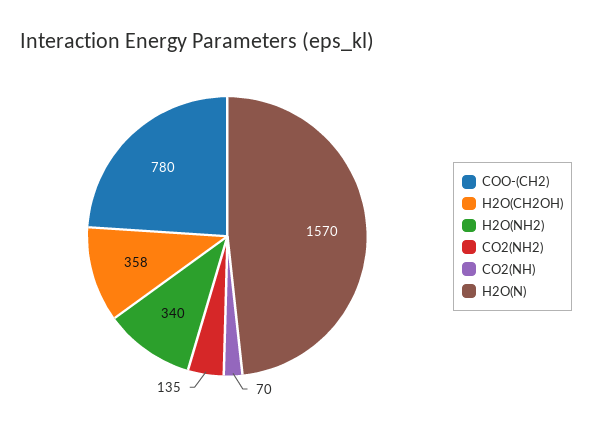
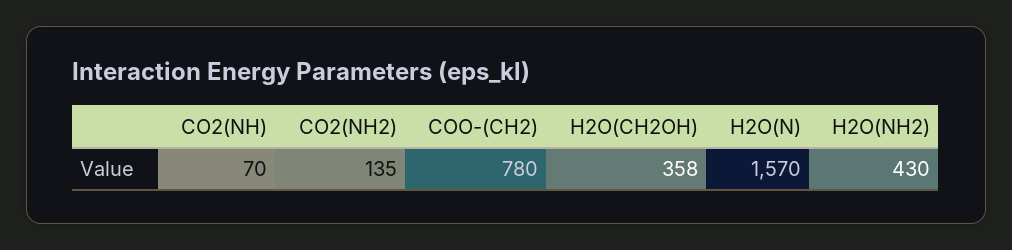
H2O(NH2): 340 -> 430

